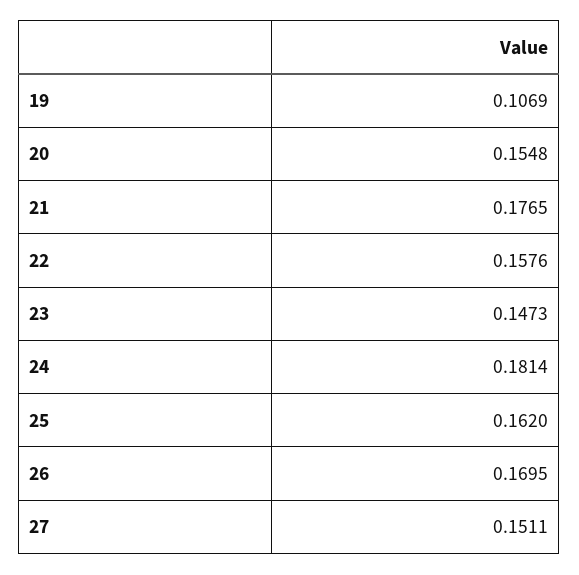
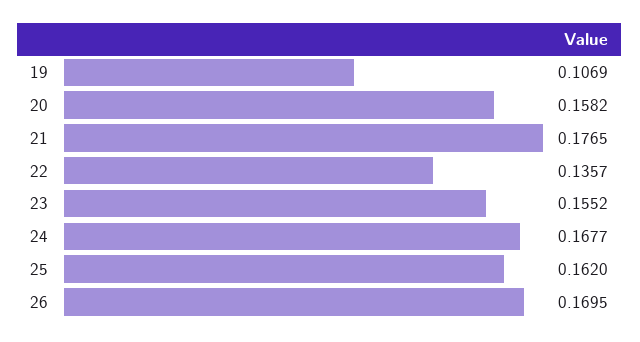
20: 0.1548 -> 0.1582
22: 0.1576 -> 0.1357
23: 0.1473 -> 0.1552
24: 0.1814 -> 0.1677
27: 0.1511 -> none

